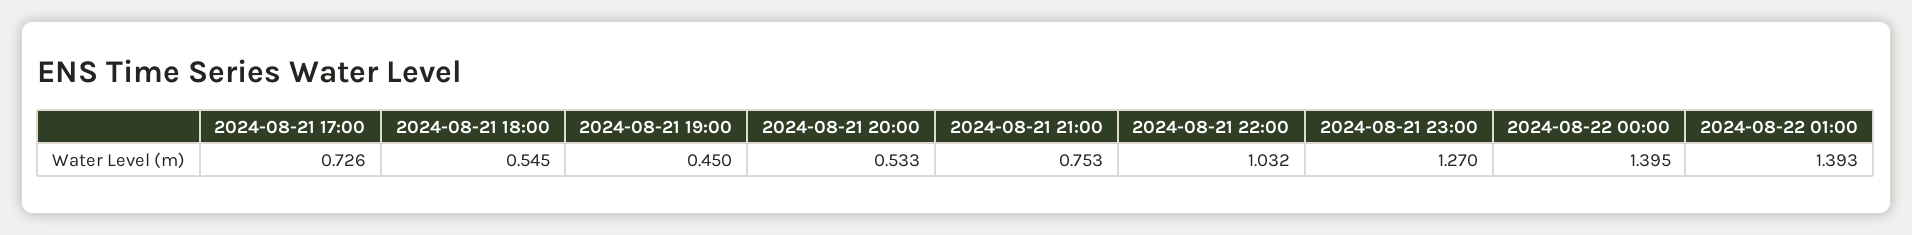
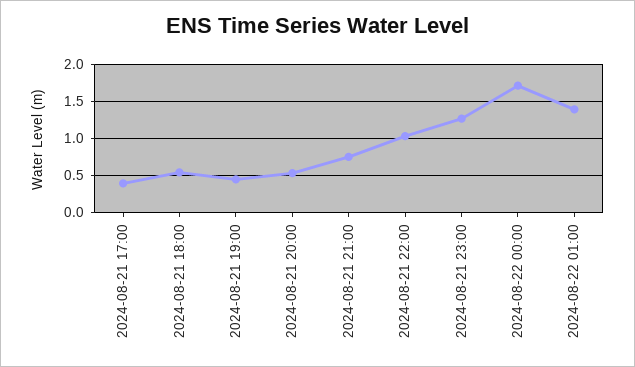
2024-08-21 17:00: 0.726 -> 0.4
2024-08-22 00:00: 1.395 -> 1.7

